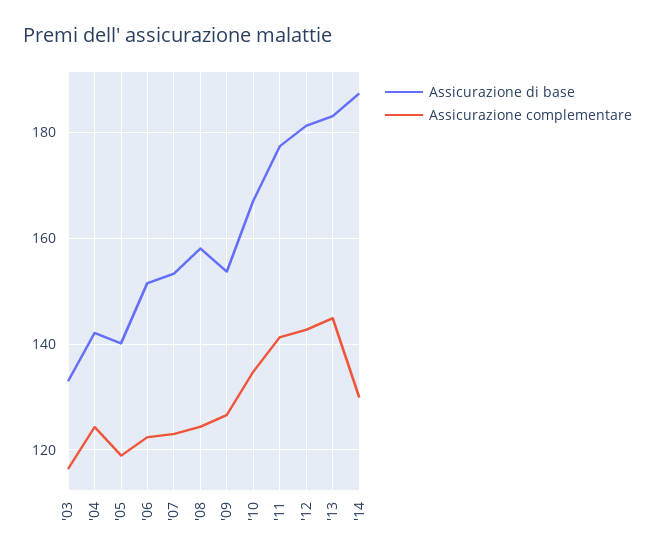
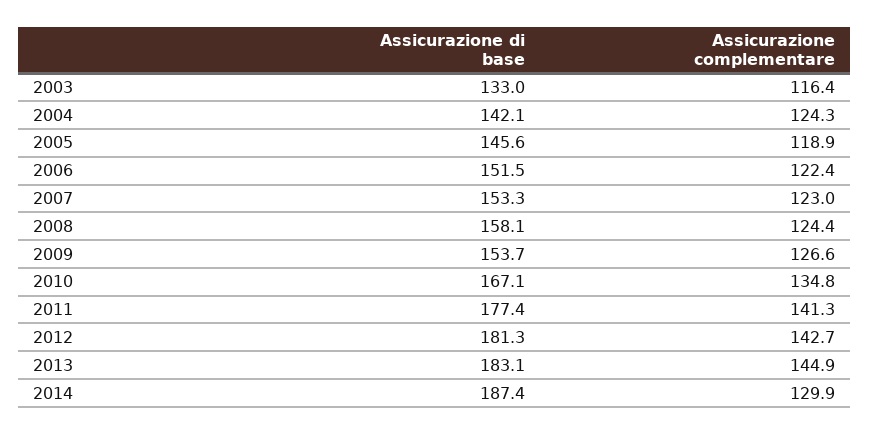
Assicurazione di base, '05: 140 -> 145.6

